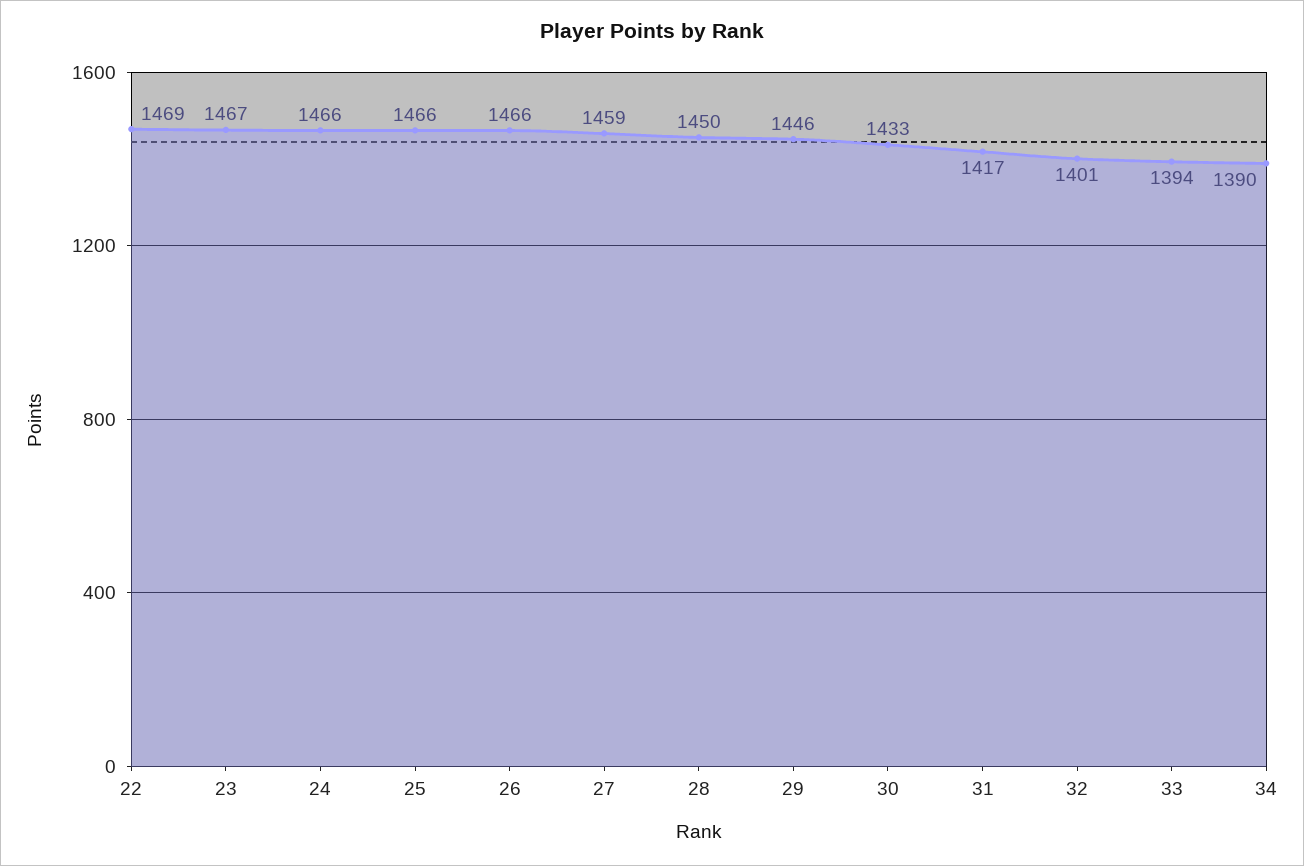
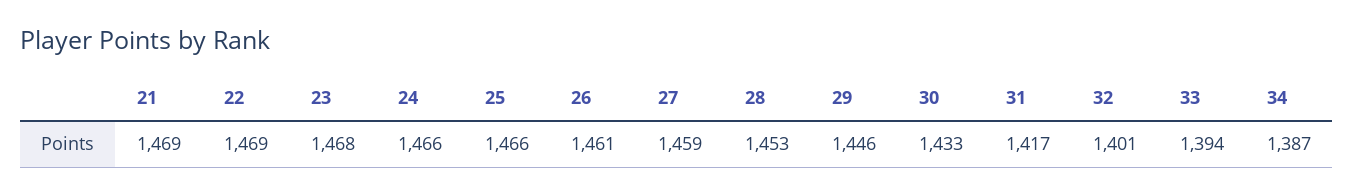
23: 1467 -> 1468
26: 1466 -> 1461
28: 1450 -> 1453
34: 1390 -> 1387
21: none -> 1469

